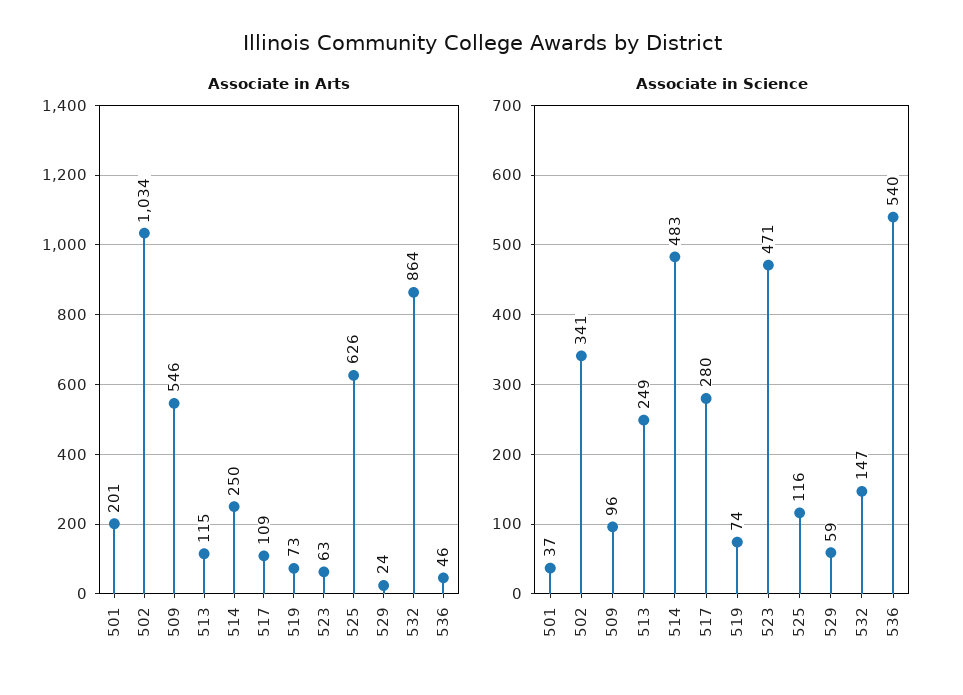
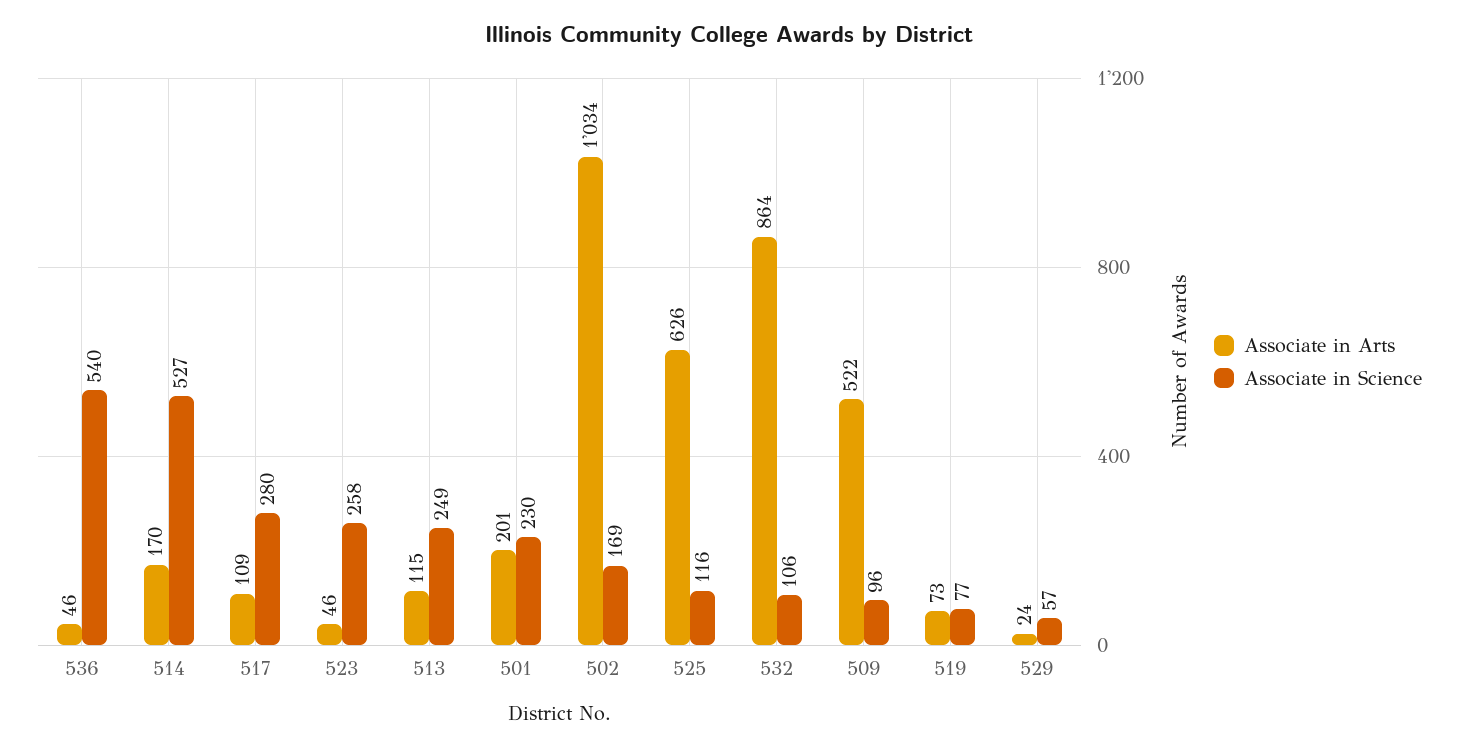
Associate in Arts, 509: 546 -> 522
Associate in Arts, 514: 250 -> 170
Associate in Arts, 523: 63 -> 46
Associate in Science, 501: 37 -> 230
Associate in Science, 502: 341 -> 169
Associate in Science, 514: 483 -> 527
Associate in Science, 519: 74 -> 77
Associate in Science, 523: 471 -> 258
Associate in Science, 529: 59 -> 57
Associate in Science, 532: 147 -> 106

